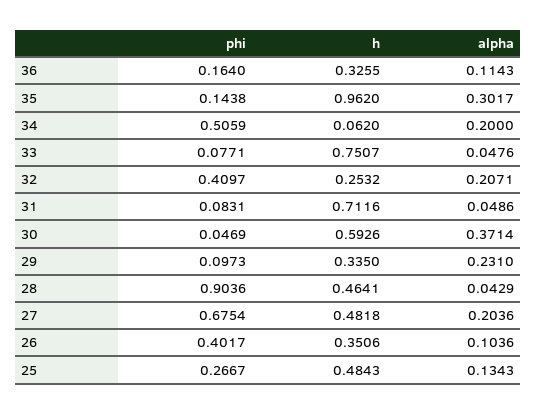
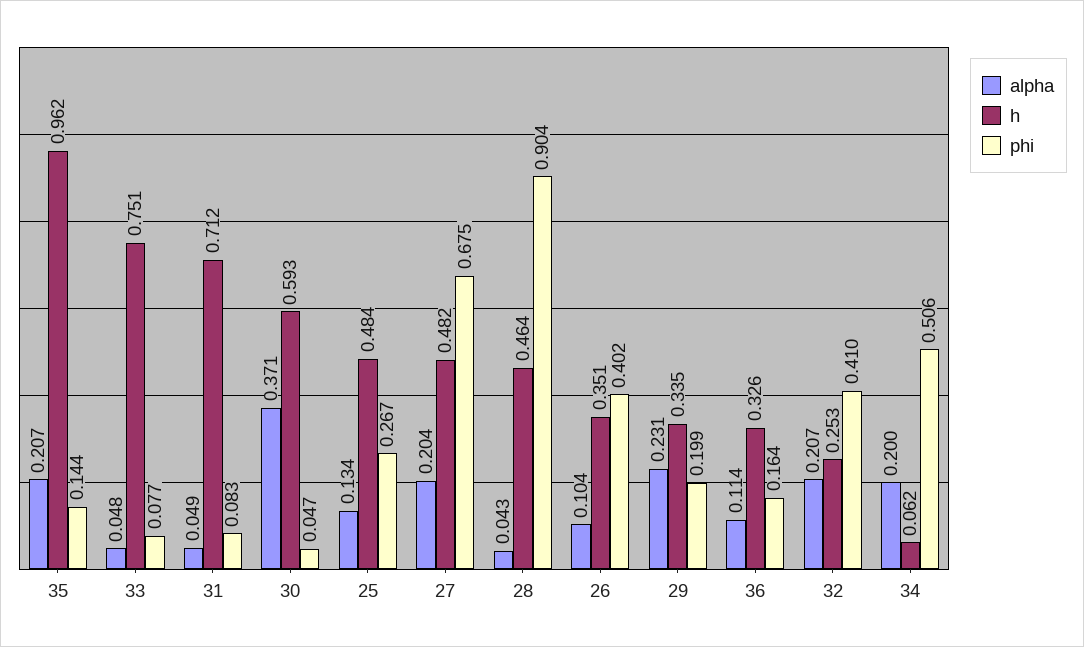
alpha, 35: 0.3017 -> 0.207
phi, 29: 0.0973 -> 0.199

